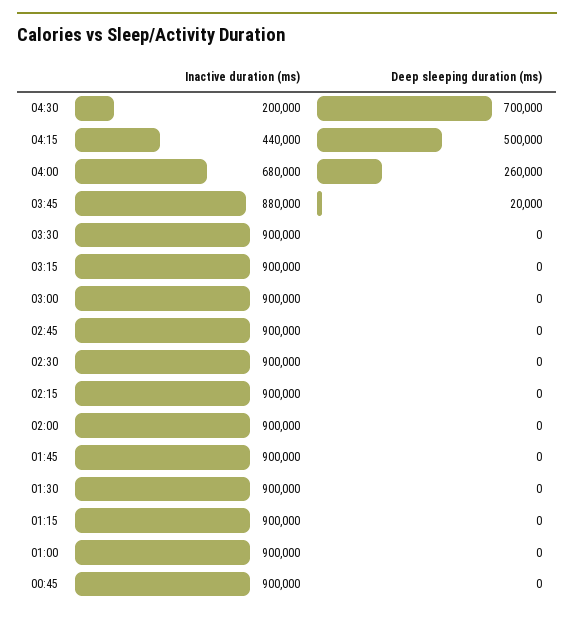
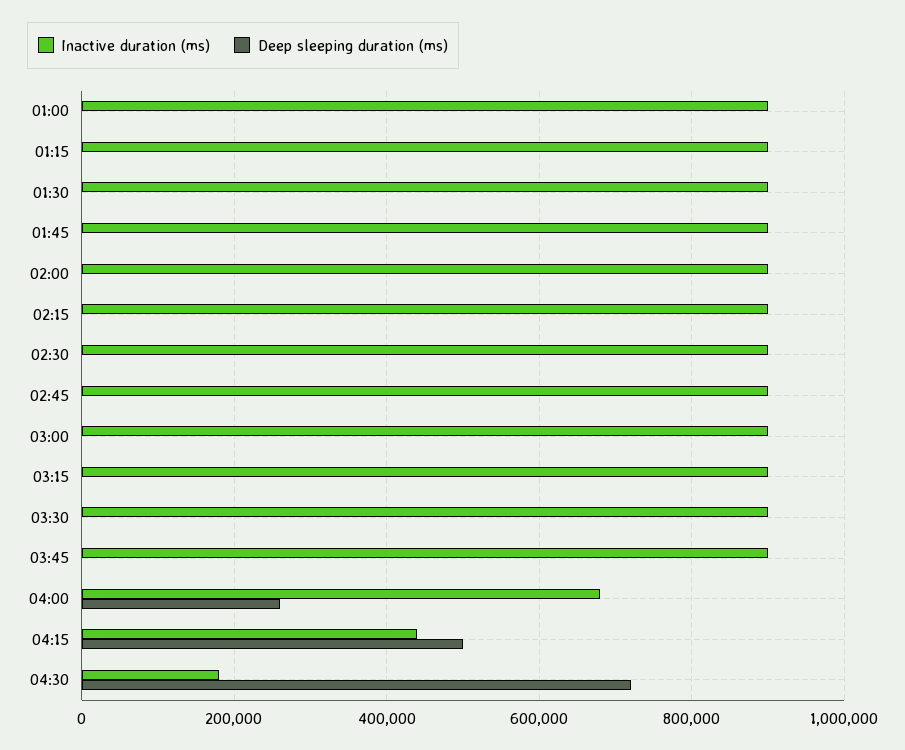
Inactive duration (ms), 04:30: 200000 -> 180000
Deep sleeping duration (ms), 04:30: 700000 -> 720000
Inactive duration (ms), 03:45: 880000 -> 900000
Deep sleeping duration (ms), 03:45: 20000 -> 0
Inactive duration (ms), 00:45: 900000 -> none
Deep sleeping duration (ms), 00:45: 0 -> none

